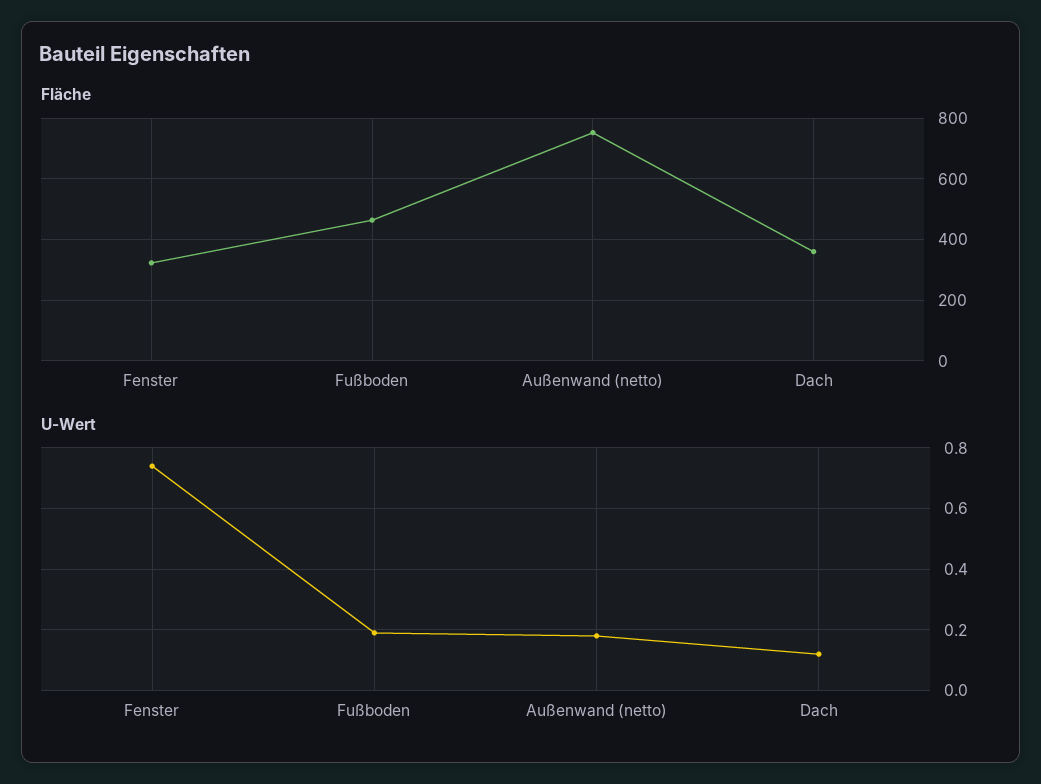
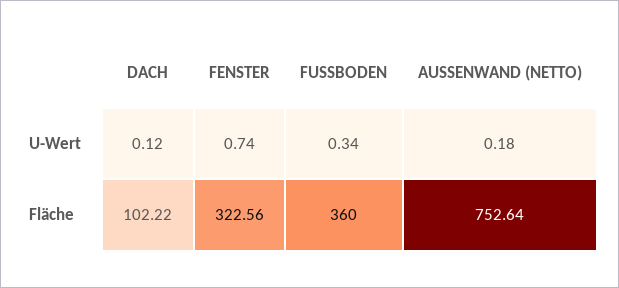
Fläche, Fußboden: 460 -> 360
Fläche, Dach: 360 -> 102.22
U-Wert, Fußboden: 0.2 -> 0.34

